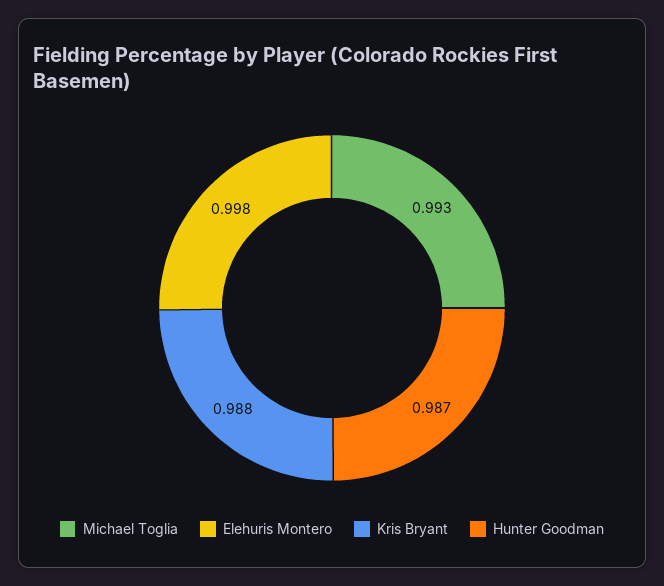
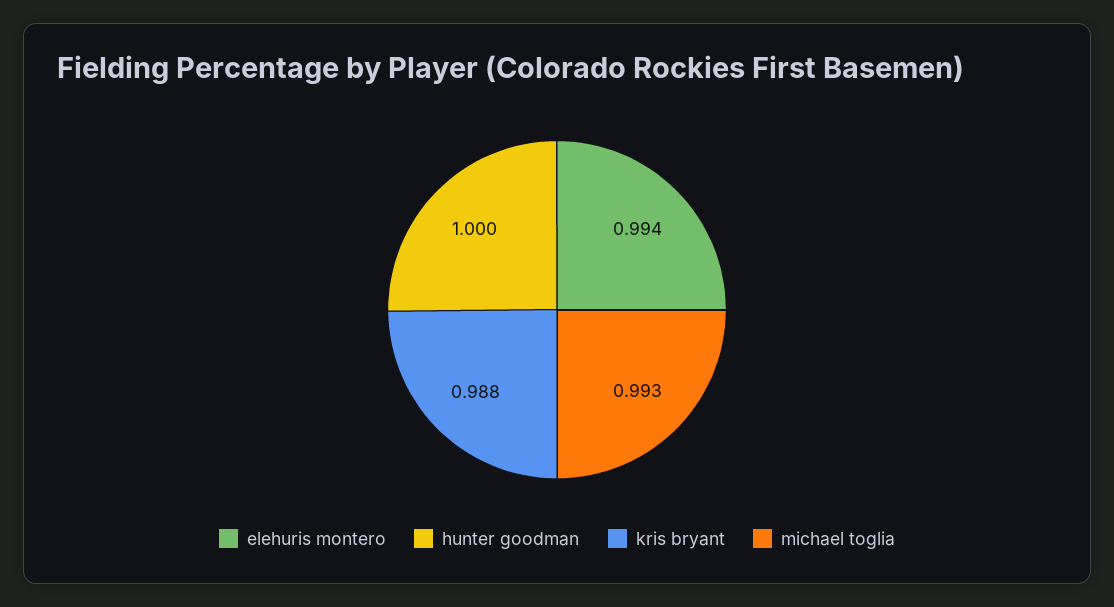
Elehuris Montero: 0.998 -> 0.994
Hunter Goodman: 0.987 -> 1

